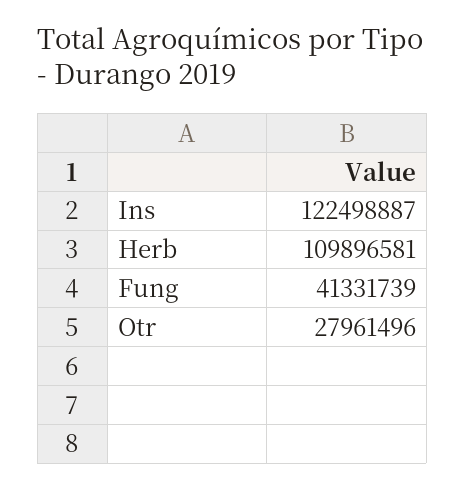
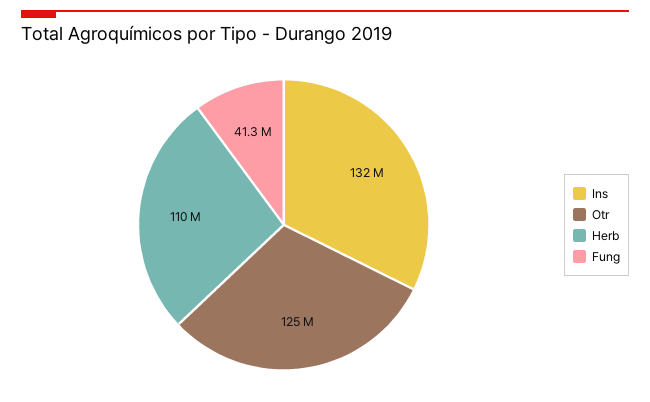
Ins: 122498887 -> 132000000
Otr: 27961496 -> 125000000

